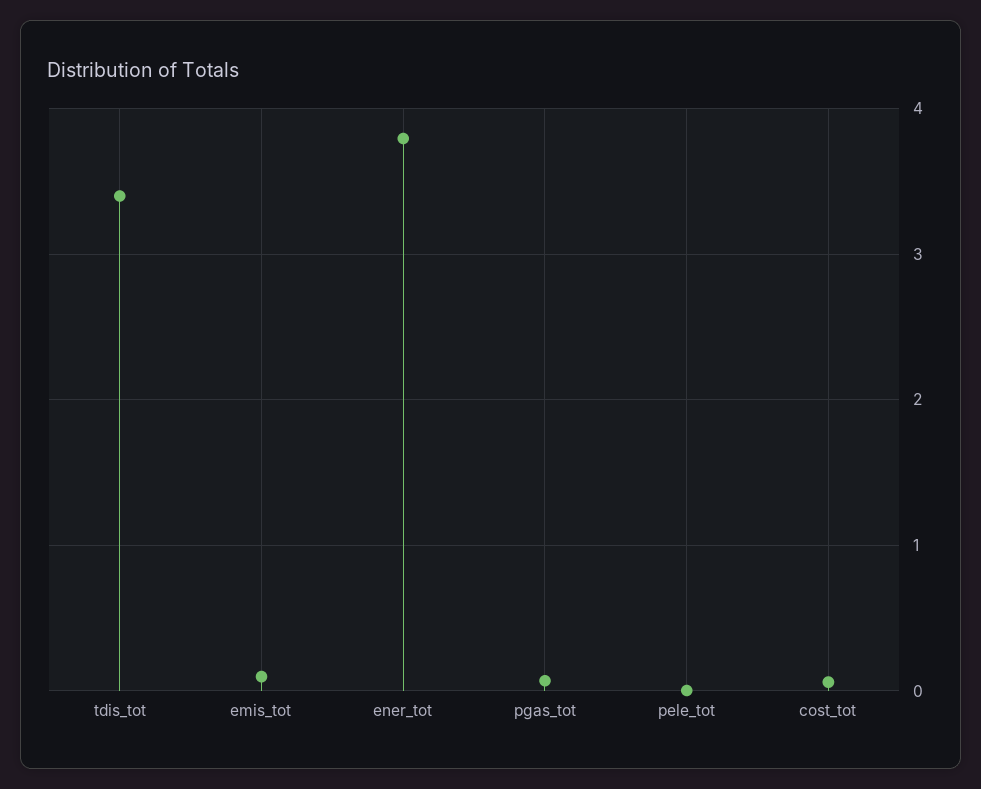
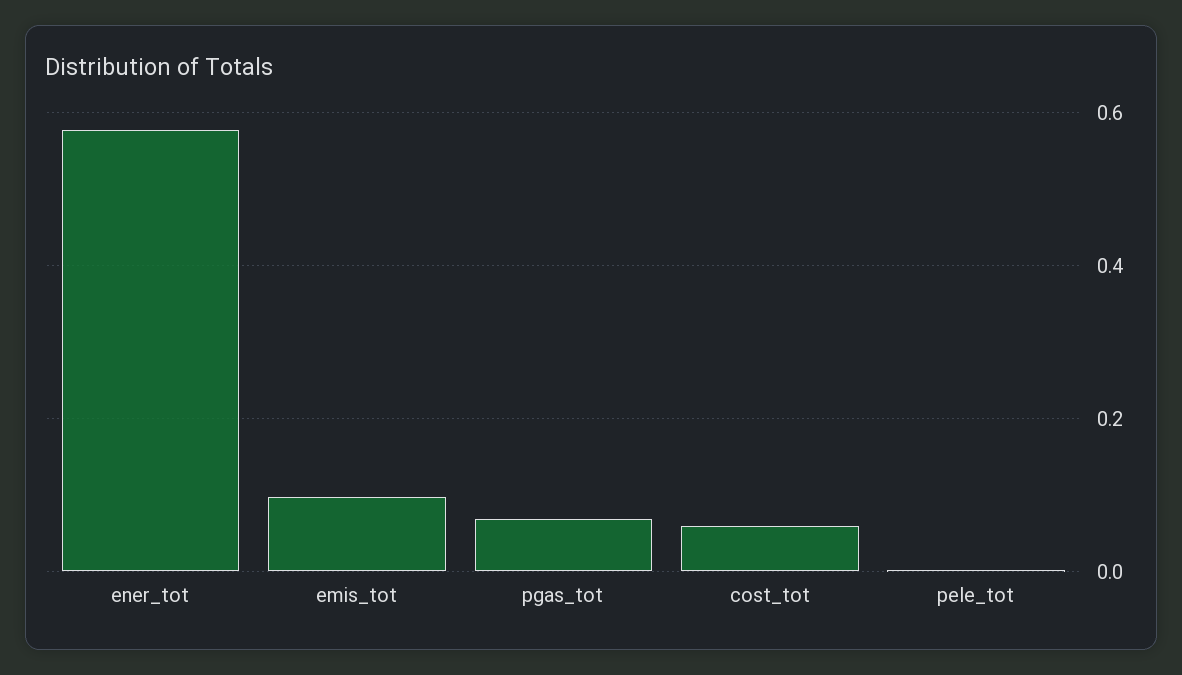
tdis_tot: 3.4 -> none
ener_tot: 3.8 -> 0.58

